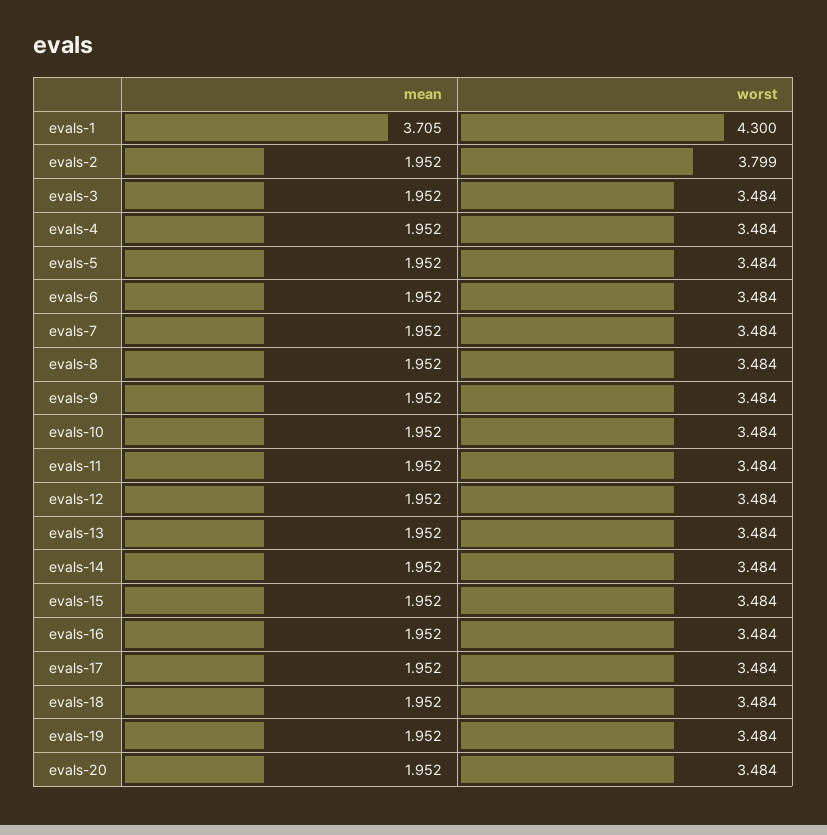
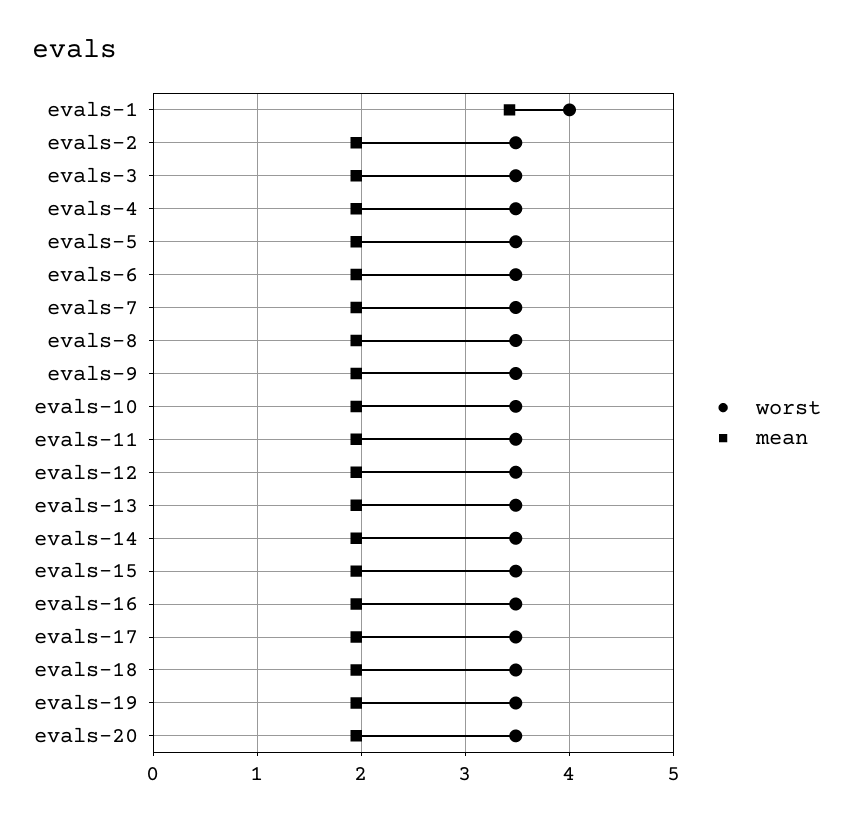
mean, evals-1: 3.705 -> 3.4
worst, evals-1: 4.3 -> 4
worst, evals-2: 3.799 -> 3.5

